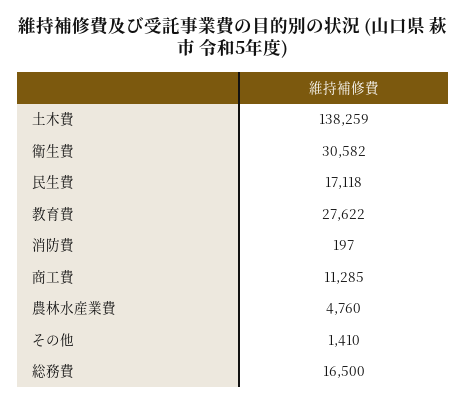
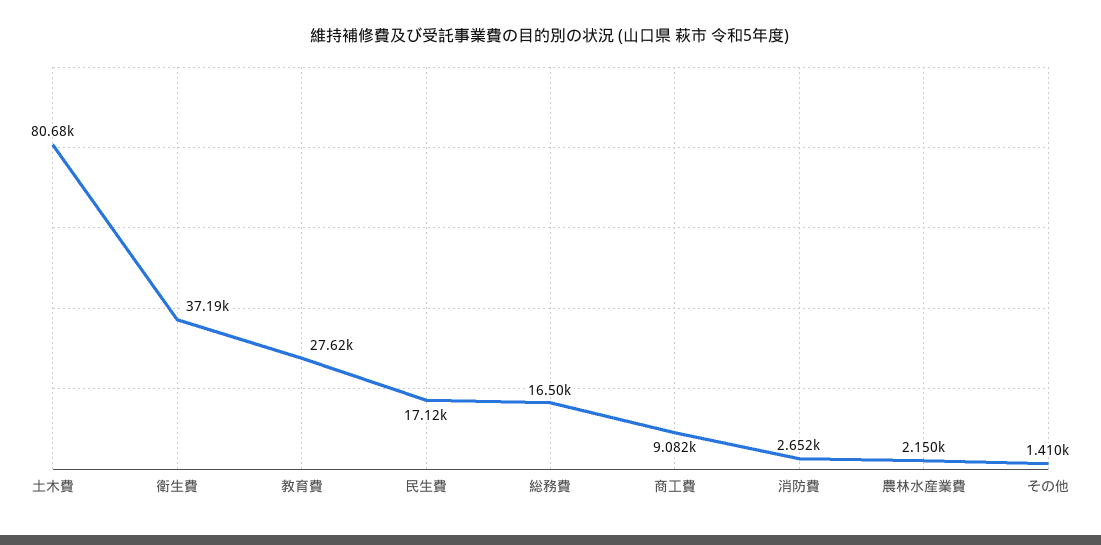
土木費: 138259 -> 80680
衛生費: 30582 -> 37190
消防費: 197 -> 2652
商工費: 11285 -> 9082
農林水産業費: 4760 -> 2150

